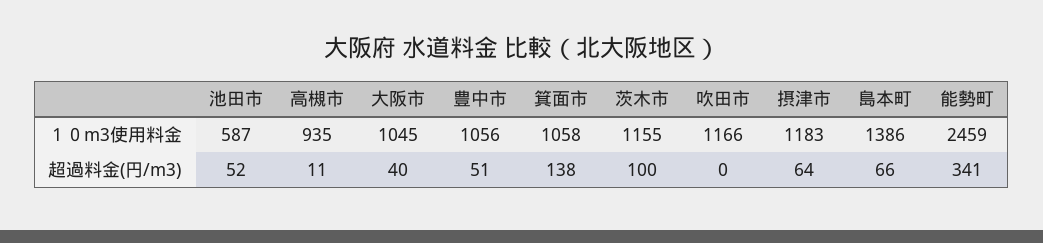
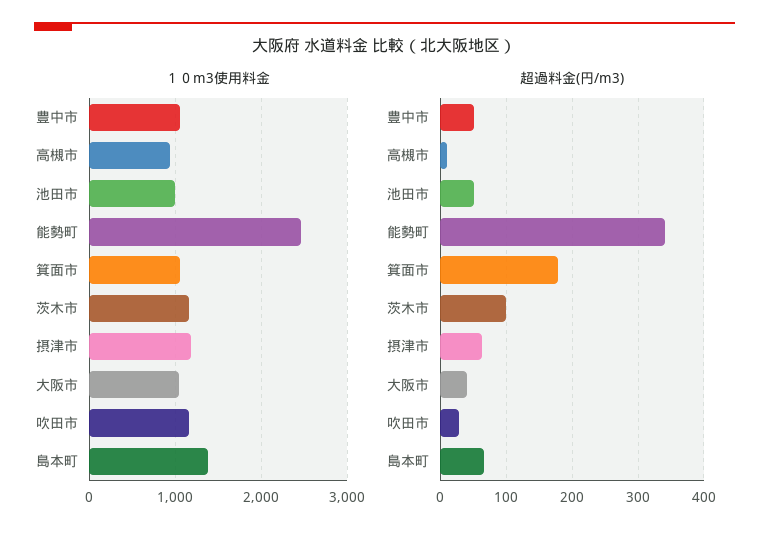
１０m3使用料金, 池田市: 587 -> 1000
超過料金(円/m3), 箕面市: 138 -> 180
超過料金(円/m3), 吹田市: 0 -> 30

